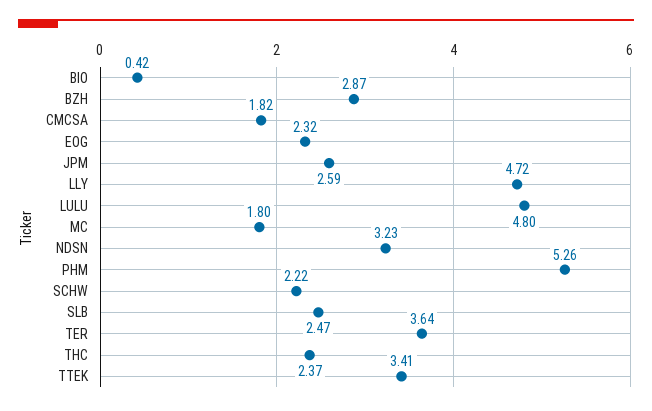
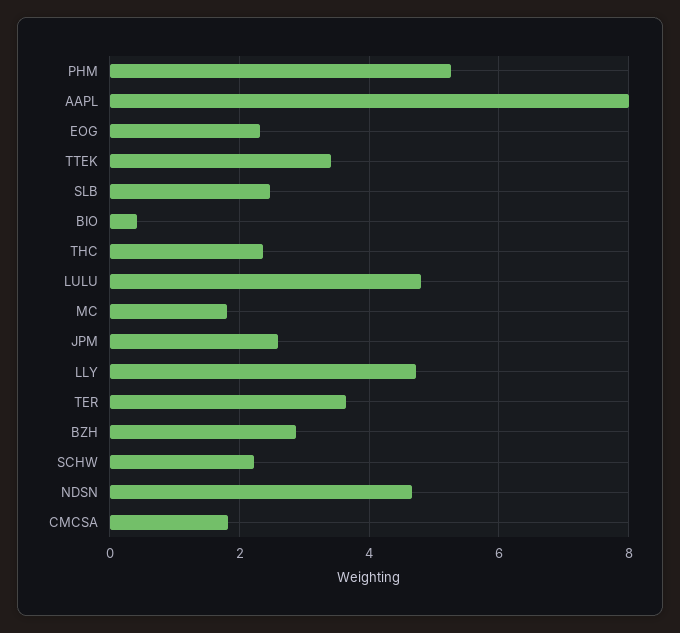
NDSN: 3.23 -> 4.6
AAPL: none -> 8

